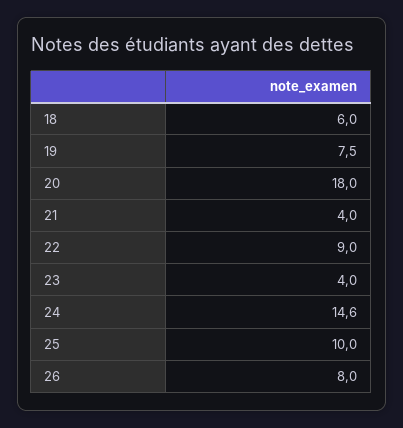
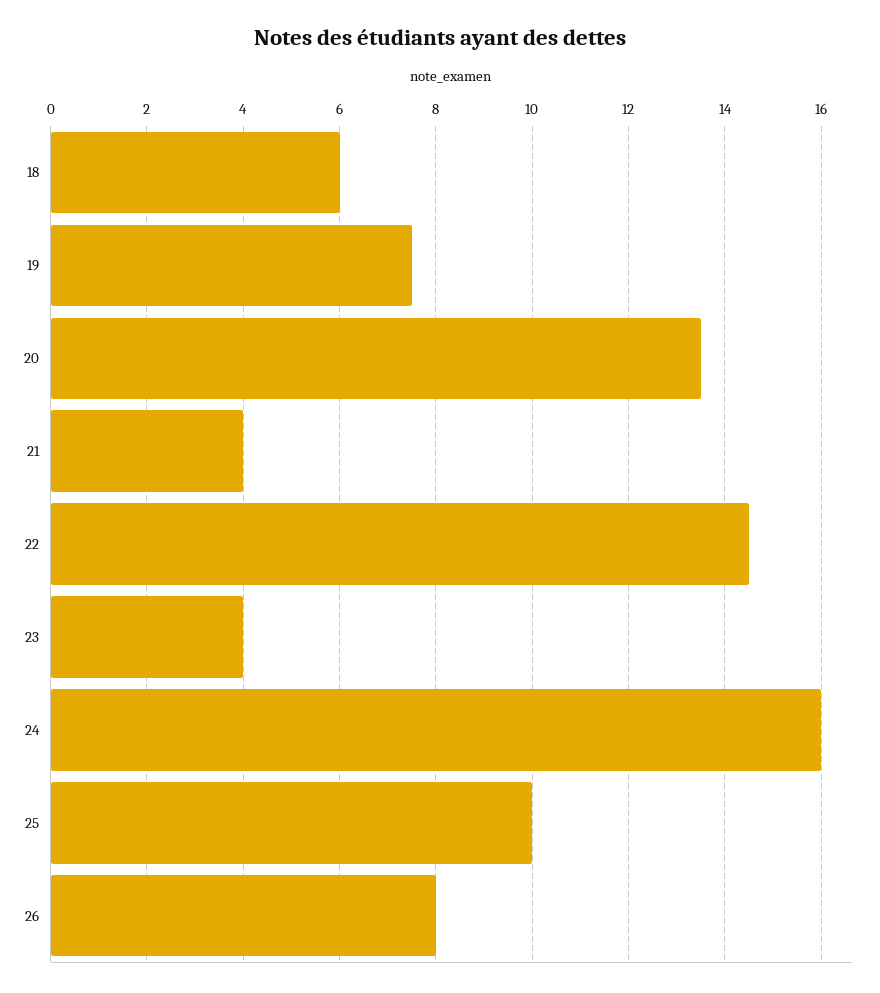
20: 18 -> 13.5
22: 9 -> 14.5
24: 14.6 -> 16

